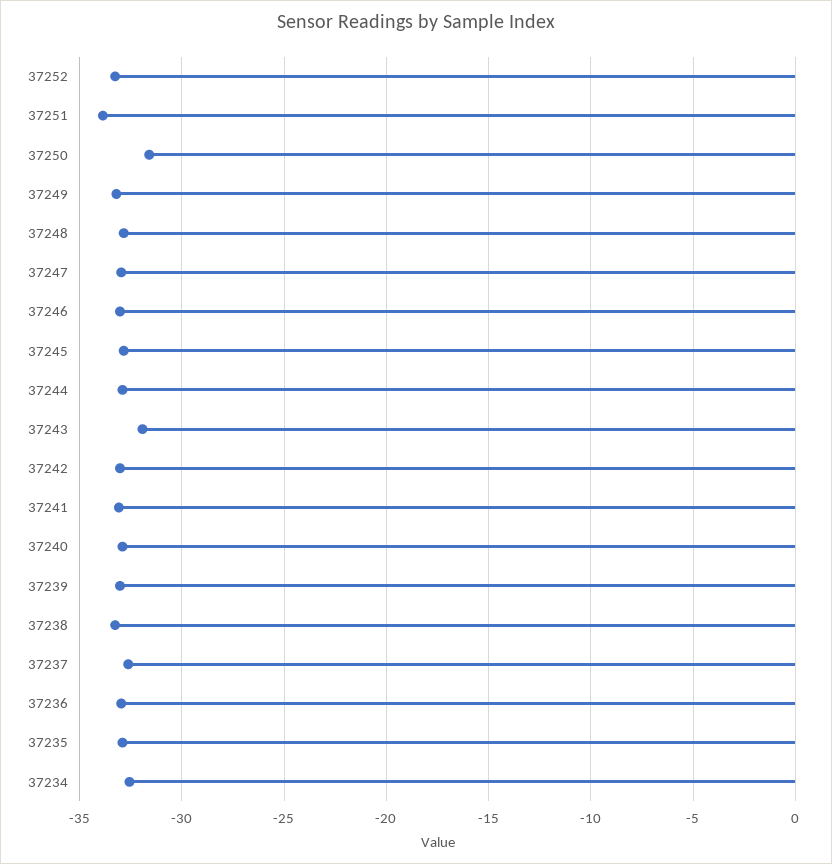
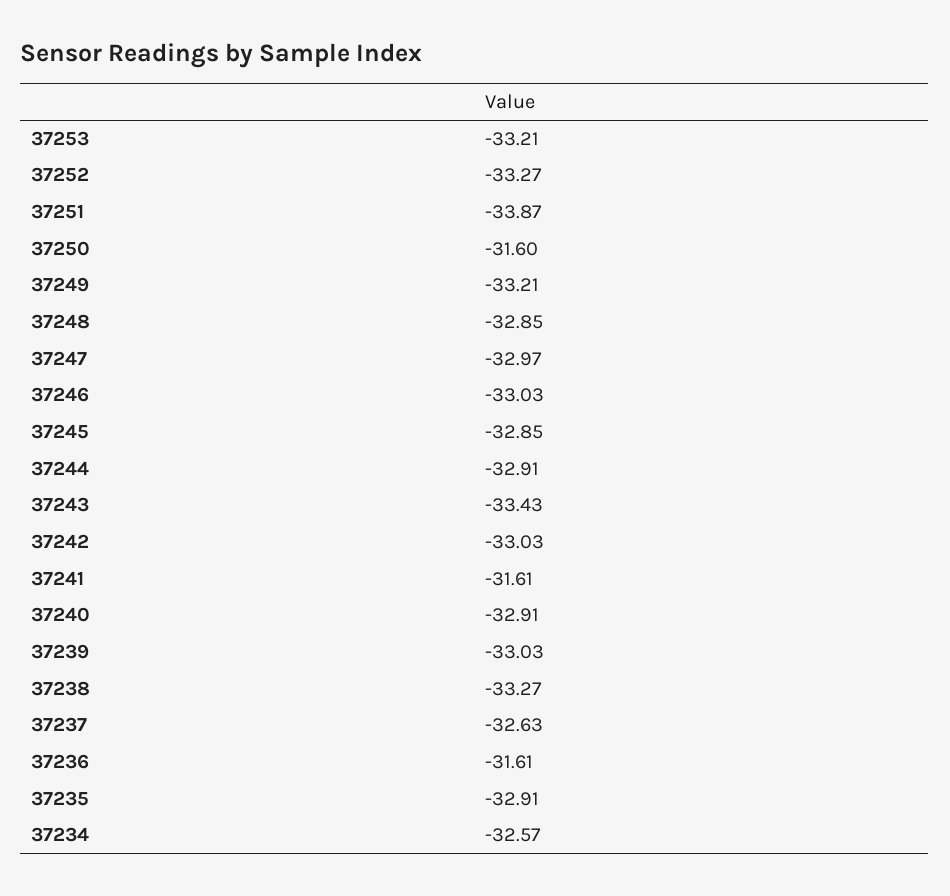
37243: -32 -> -33.43
37241: -33 -> -31.61
37236: -33 -> -31.61
37253: none -> -33.21

